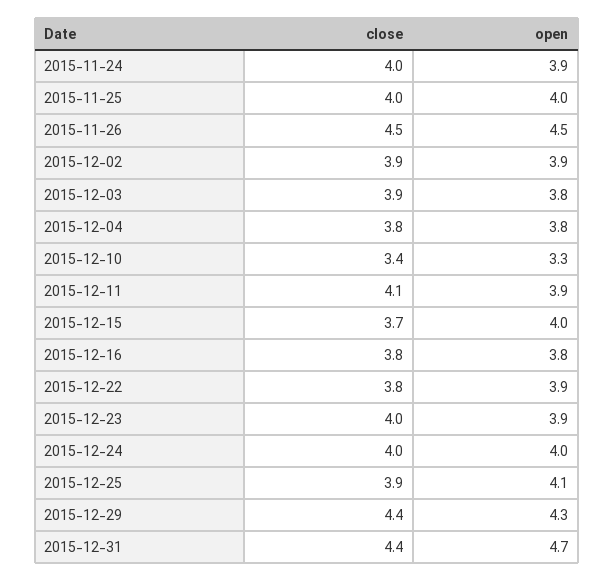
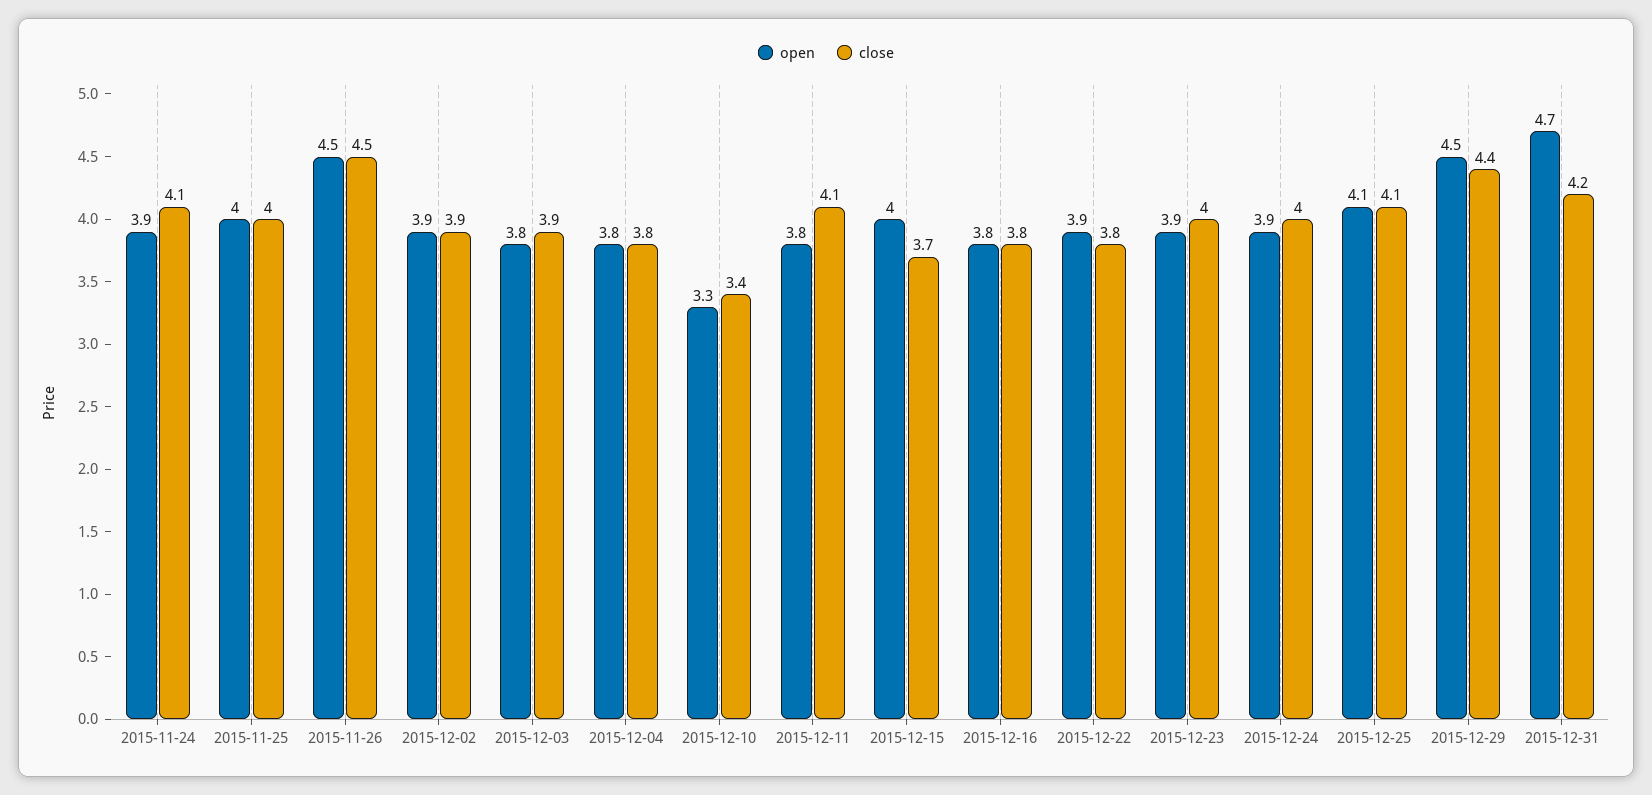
close, 2015-11-24: 4 -> 4.1
open, 2015-12-11: 3.9 -> 3.8
open, 2015-12-24: 4 -> 3.9
close, 2015-12-25: 3.9 -> 4.1
open, 2015-12-29: 4.3 -> 4.5
close, 2015-12-31: 4.4 -> 4.2

